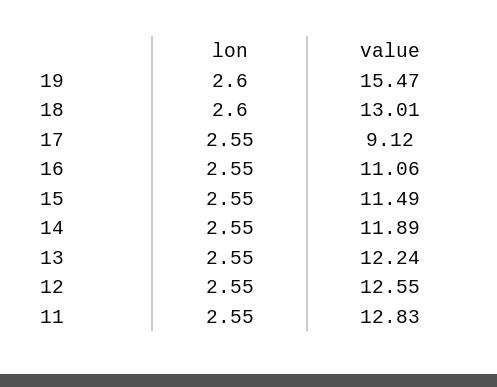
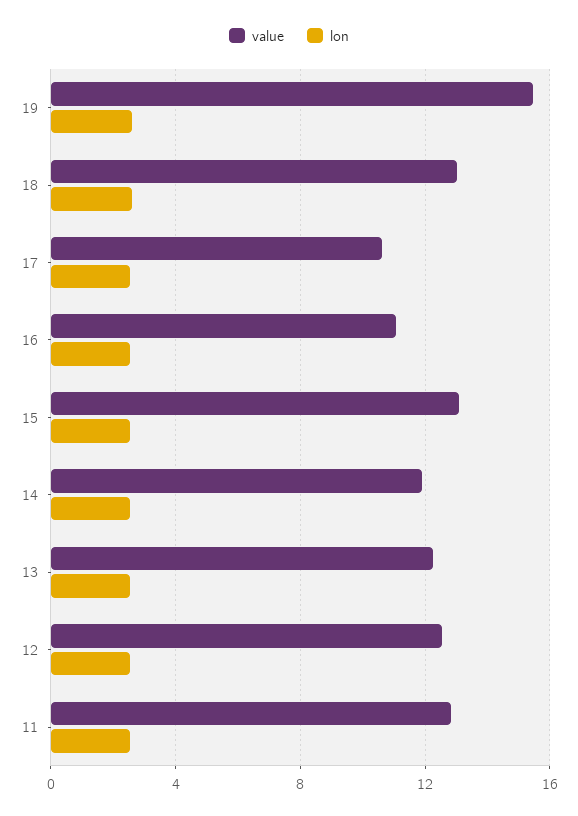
value, 17: 9.12 -> 10.5
value, 15: 11.49 -> 13

